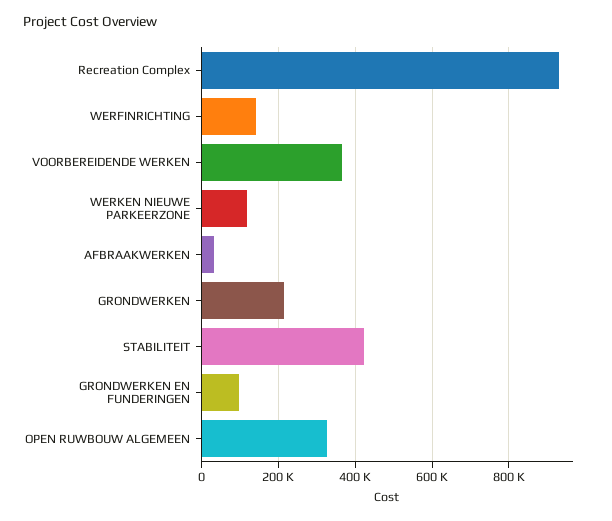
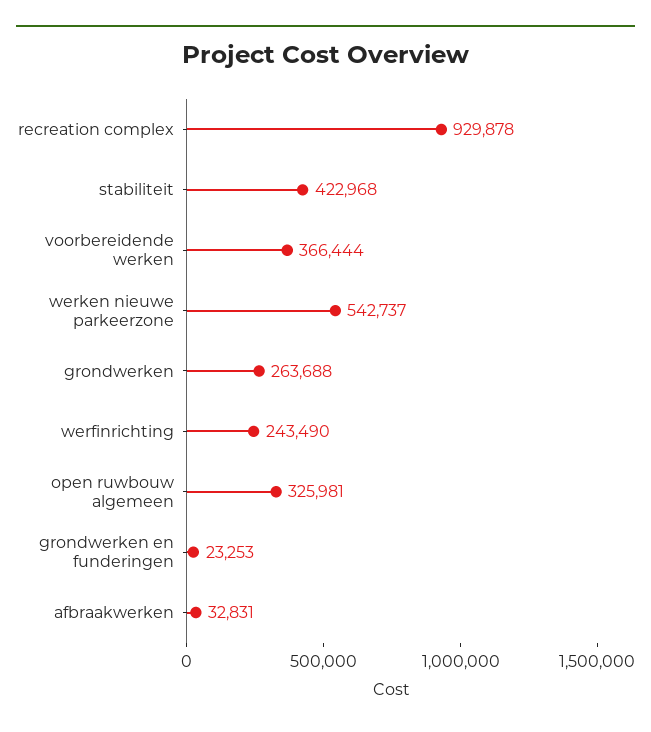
WERFINRICHTING: 140000 -> 243490
WERKEN NIEUWE PARKEERZONE: 120000 -> 542737
GRONDWERKEN: 220000 -> 263688
GRONDWERKEN EN FUNDERINGEN: 100000 -> 23253

